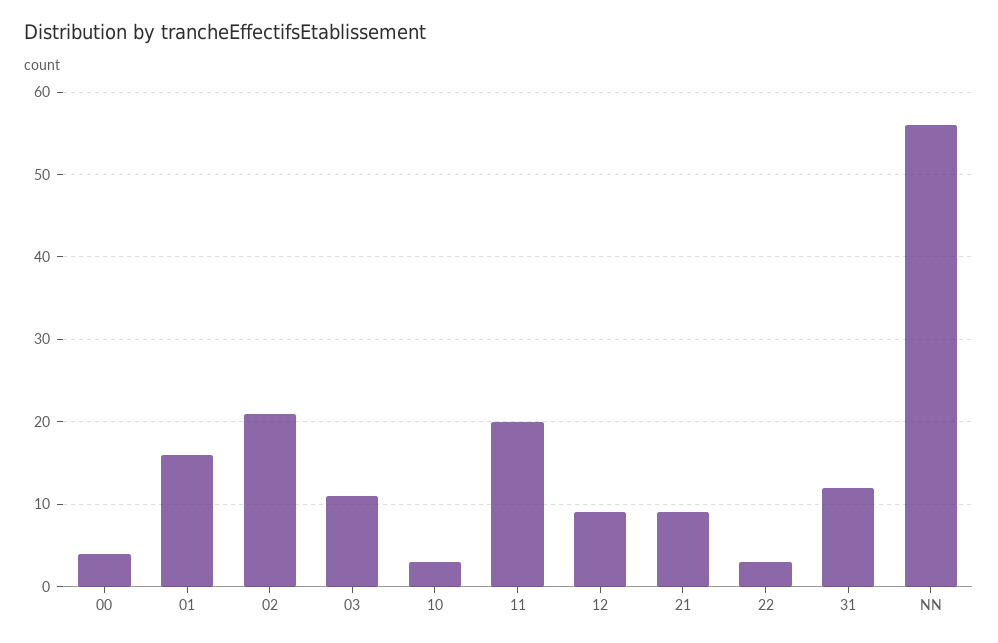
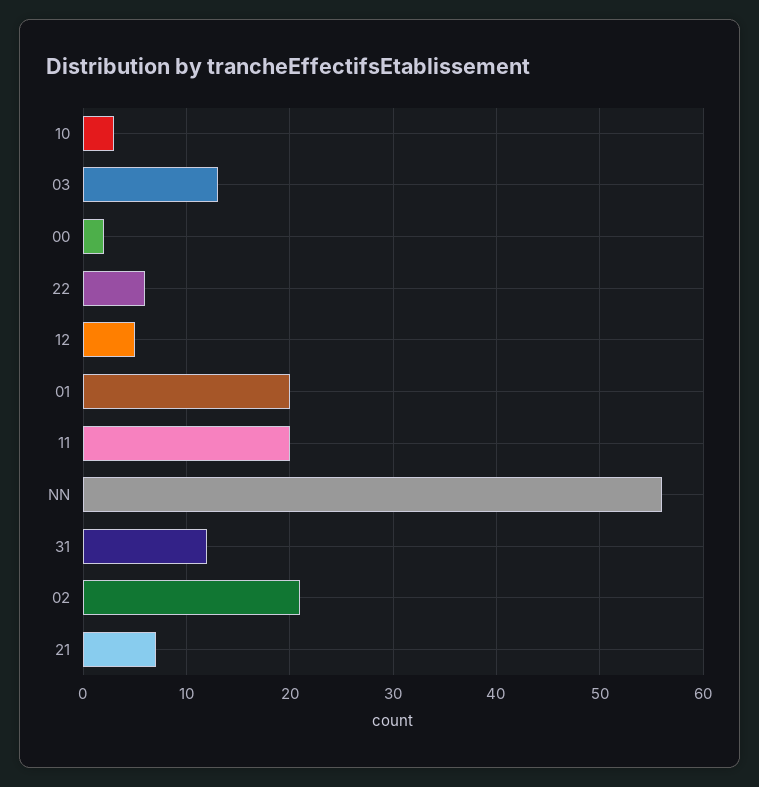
00: 4 -> 2
01: 16 -> 20
03: 11 -> 13
12: 9 -> 5
21: 9 -> 7
22: 3 -> 6

